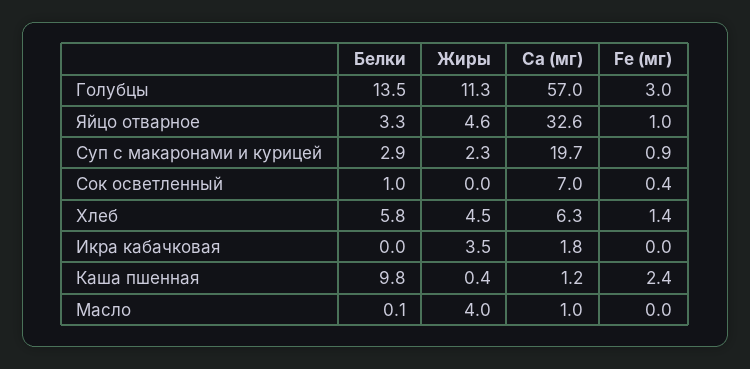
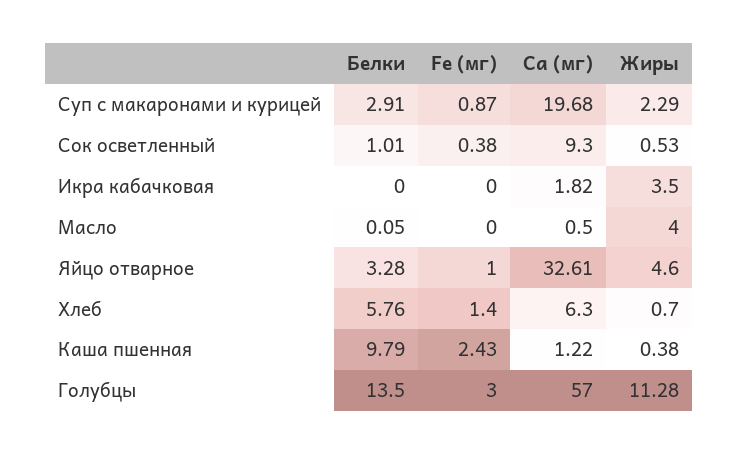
Жиры, Сок осветленный: 0 -> 0.53
Ca (мг), Сок осветленный: 7 -> 9.3
Жиры, Хлеб: 4.5 -> 0.7
Ca (мг), Масло: 1 -> 0.5

